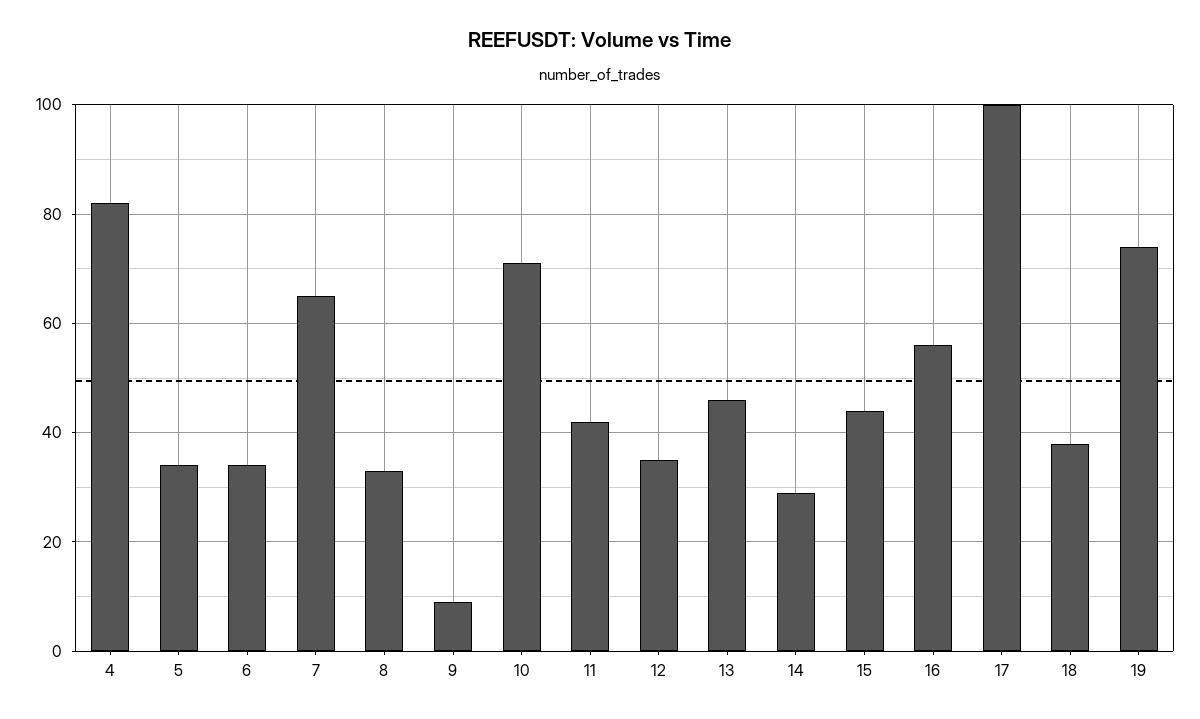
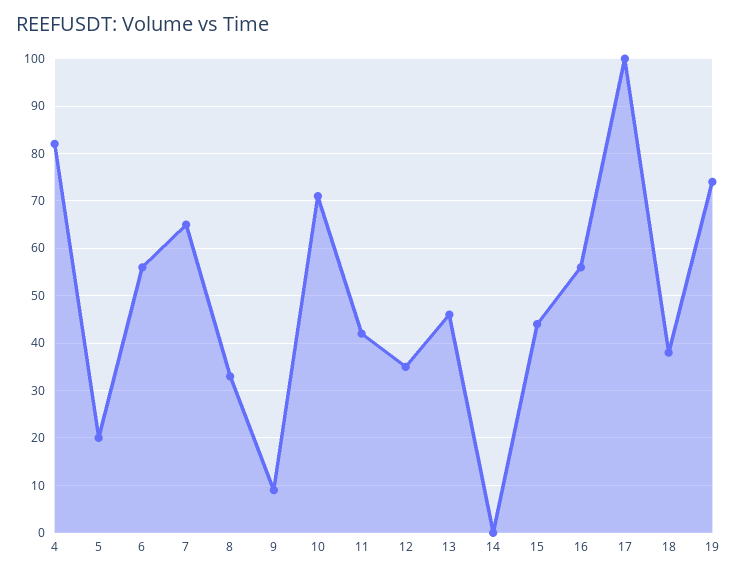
5: 35 -> 20
6: 35 -> 55
14: 30 -> 0

